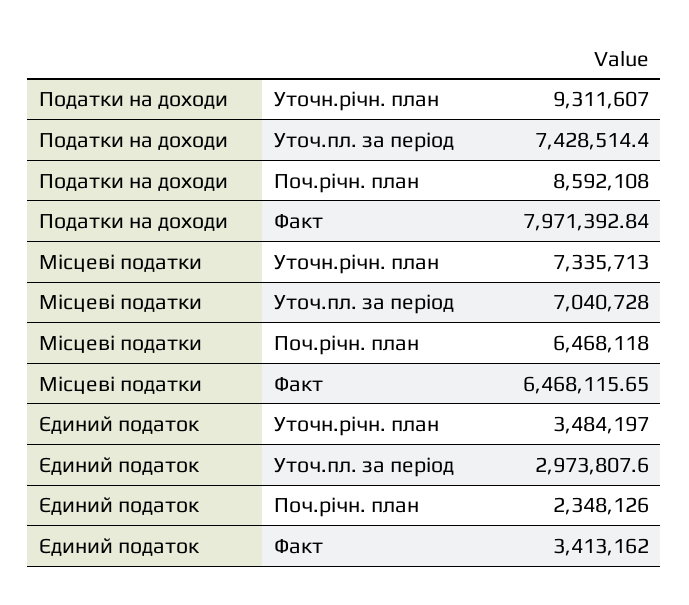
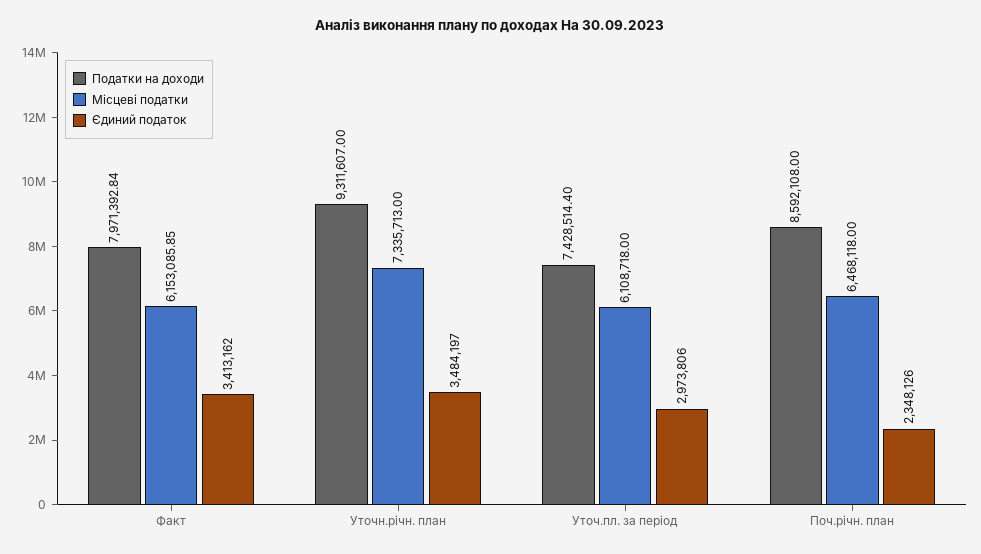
Місцеві податки, Уточ.пл. за період: 7040728 -> 6108718
Місцеві податки, Факт: 6468115.65 -> 6153085.85
Єдиний податок, Уточ.пл. за період: 2973807.6 -> 2973806

